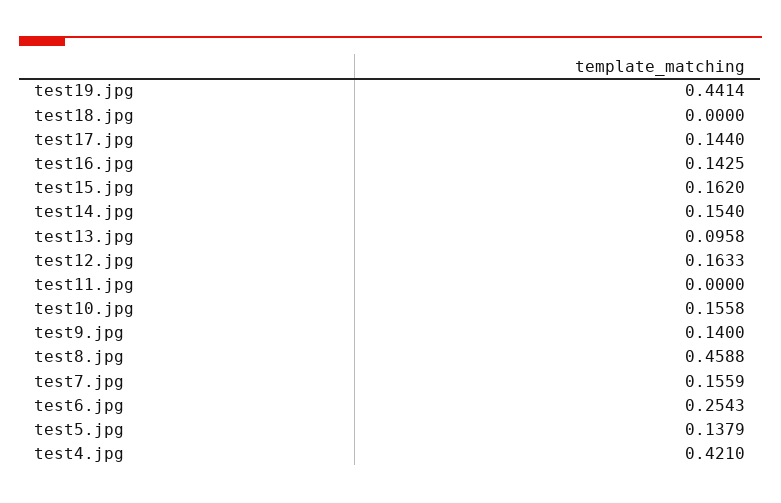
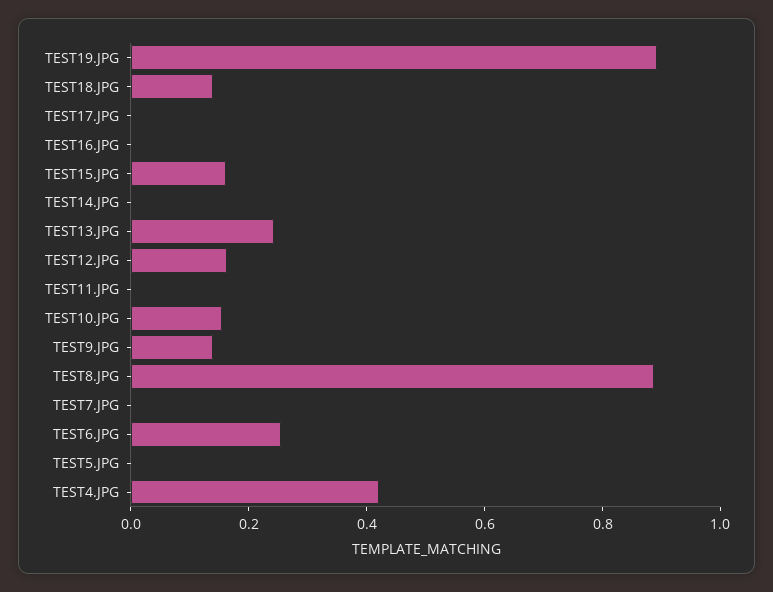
test19.jpg: 0.4414 -> 0.9
test18.jpg: 0 -> 0.15
test17.jpg: 0.144 -> 0
test16.jpg: 0.1425 -> 0
test14.jpg: 0.154 -> 0
test13.jpg: 0.0958 -> 0.25
test8.jpg: 0.4588 -> 0.9
test7.jpg: 0.1559 -> 0
test5.jpg: 0.1379 -> 0

